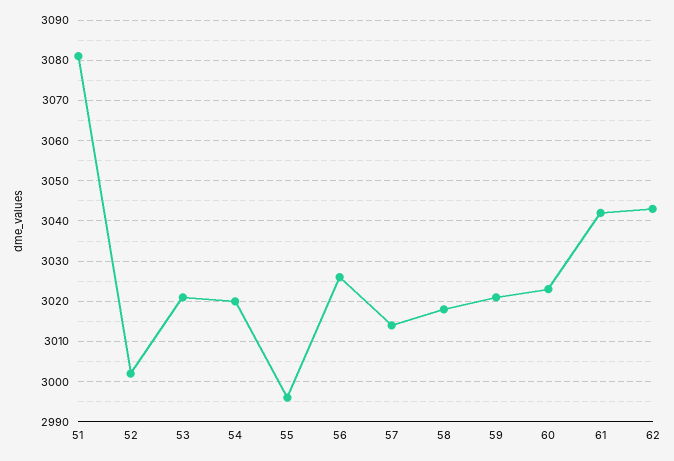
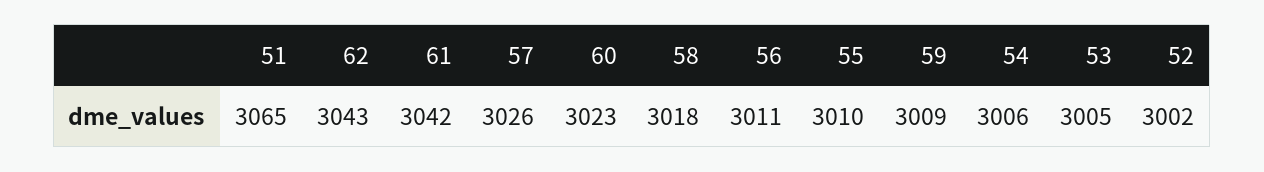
51: 3080 -> 3065
53: 3020 -> 3005
54: 3020 -> 3006
55: 2995 -> 3010
56: 3025 -> 3011
57: 3015 -> 3026
59: 3020 -> 3009

